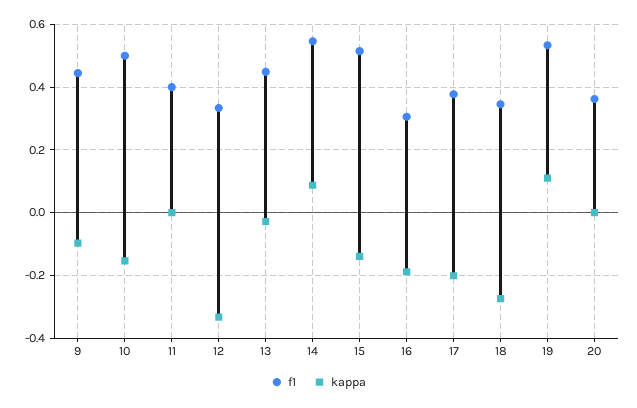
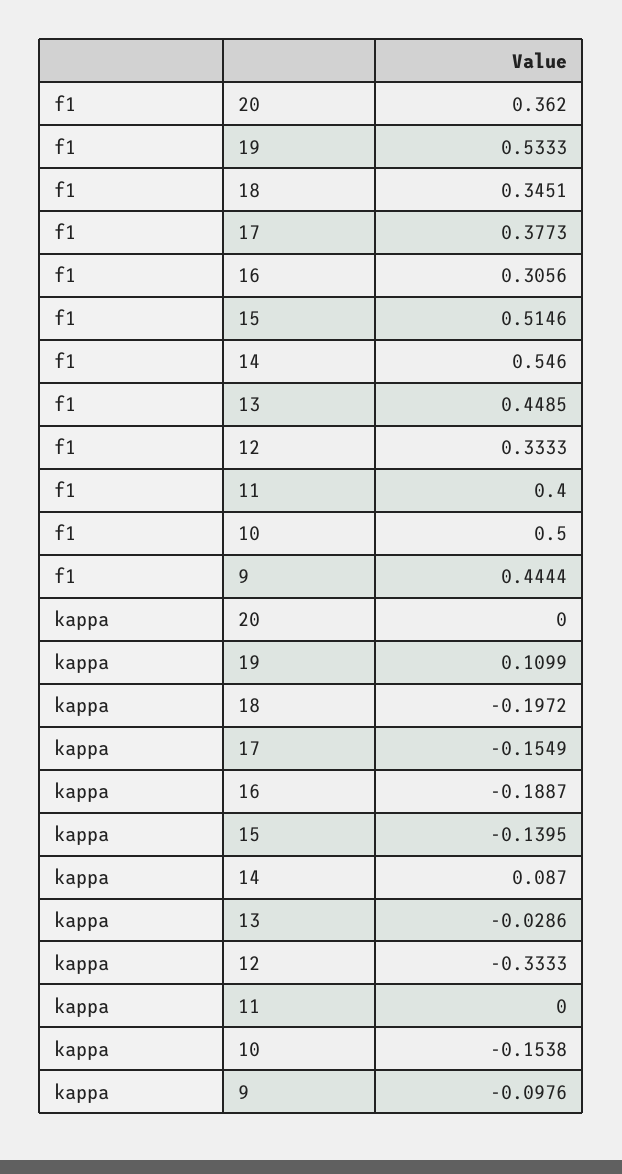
kappa, 17: -0.2 -> -0.1549
kappa, 18: -0.28 -> -0.1972

